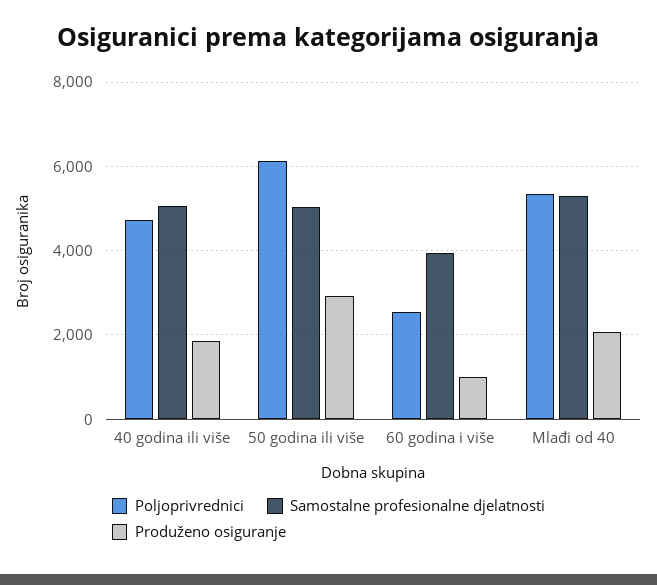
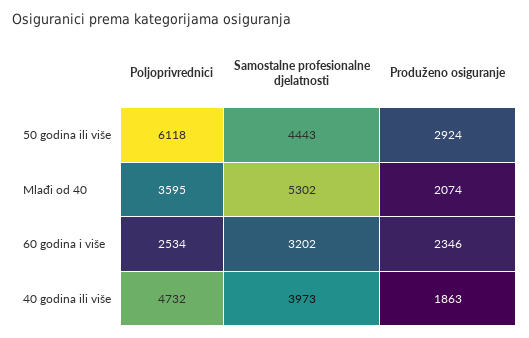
Samostalne profesionalne djelatnosti, 40 godina ili više: 5000 -> 3973
Samostalne profesionalne djelatnosti, 50 godina ili više: 5000 -> 4443
Samostalne profesionalne djelatnosti, 60 godina i više: 4000 -> 3202
Produženo osiguranje, 60 godina i više: 1000 -> 2346
Poljoprivrednici, Mlađi od 40: 5400 -> 3595

